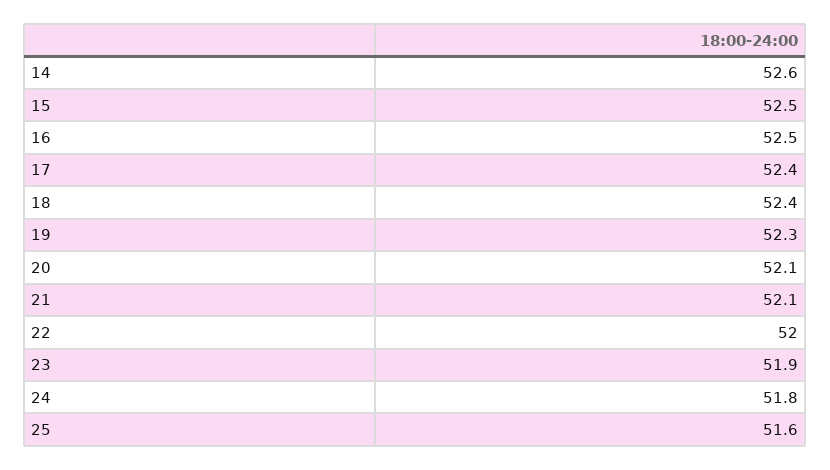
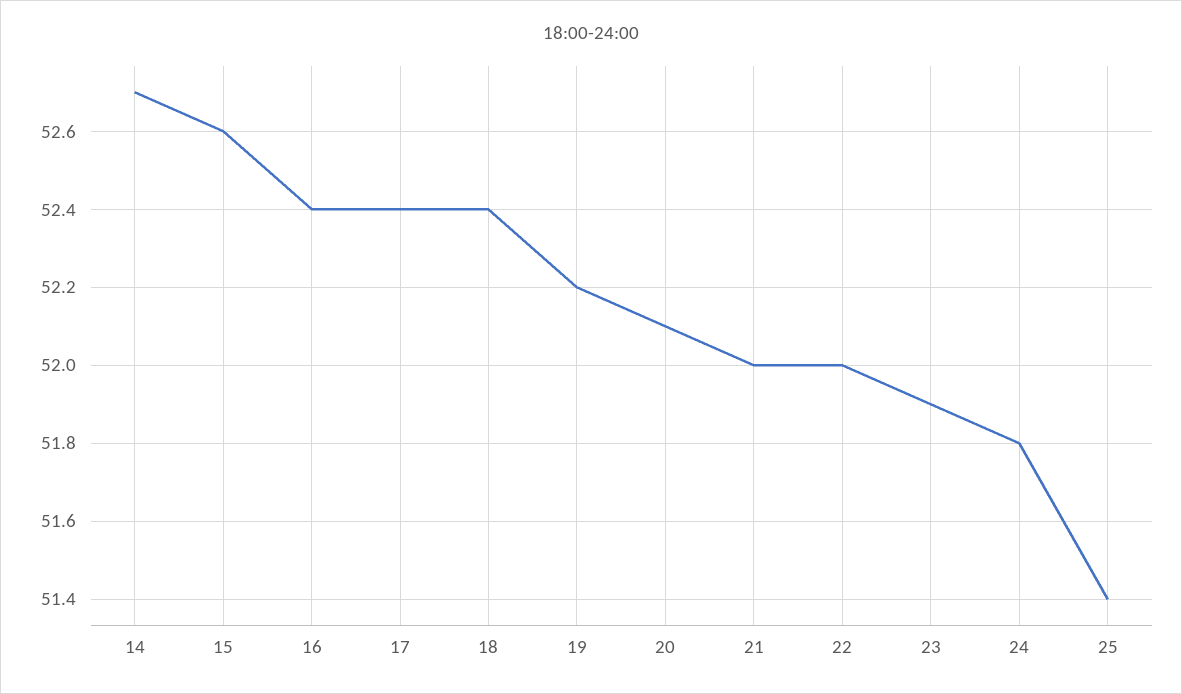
14: 52.6 -> 52.7
15: 52.5 -> 52.6
16: 52.5 -> 52.4
19: 52.3 -> 52.2
21: 52.1 -> 52
25: 51.6 -> 51.4

